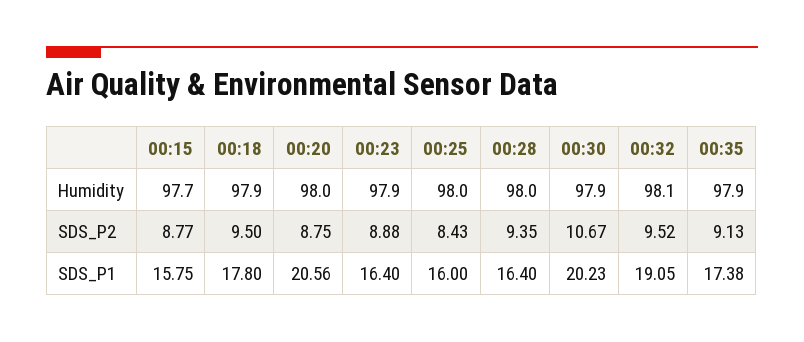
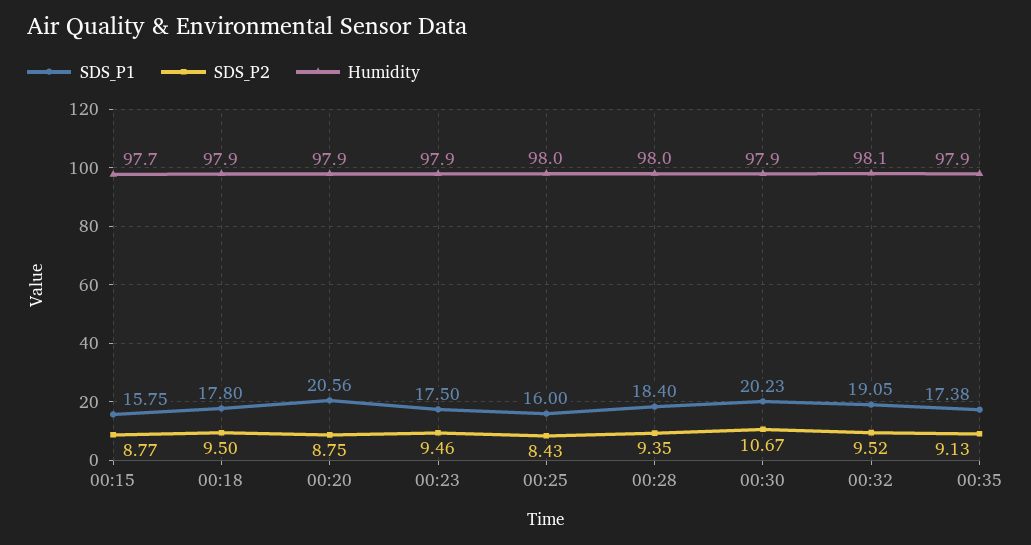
Humidity, 00:20: 98 -> 97.9
SDS_P2, 00:23: 8.88 -> 9.46
SDS_P1, 00:23: 16.4 -> 17.5
SDS_P1, 00:28: 16.4 -> 18.4

